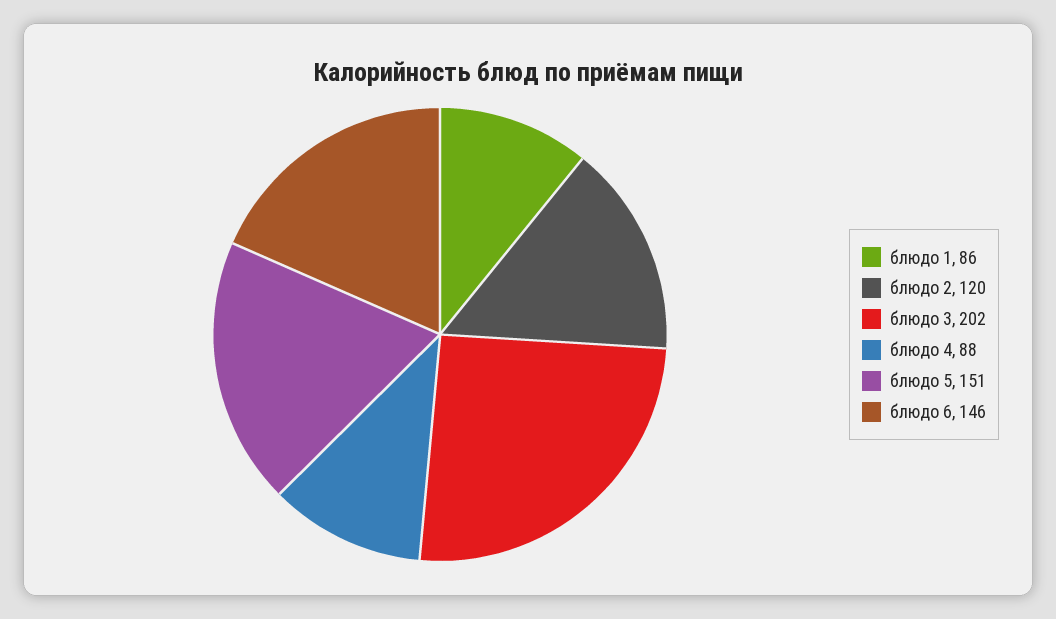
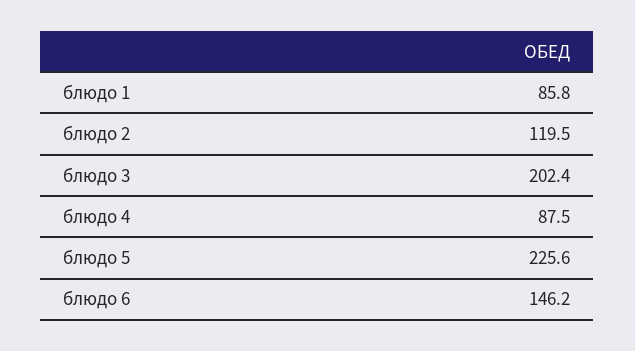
блюдо 5: 151 -> 225.6

